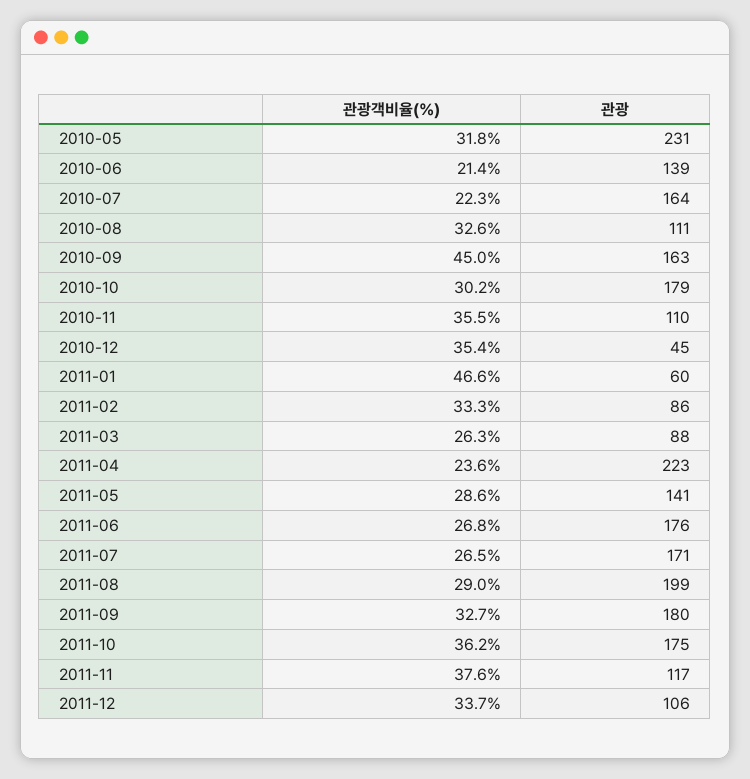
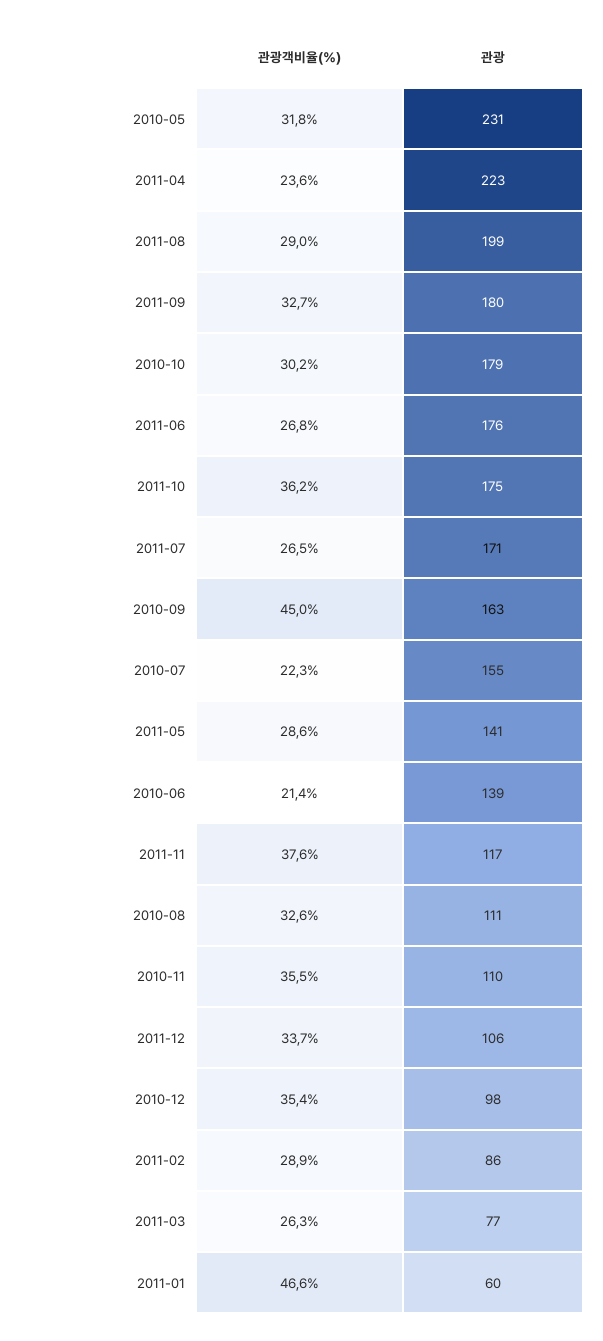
관광, 2010-07: 164 -> 155
관광, 2010-12: 45 -> 98
관광객비율(%), 2011-02: 33.3 -> 28.9
관광, 2011-03: 88 -> 77

